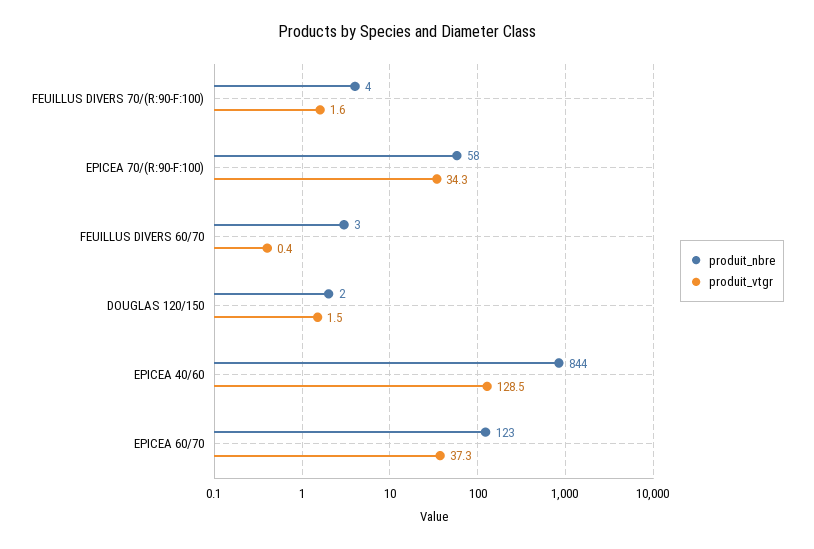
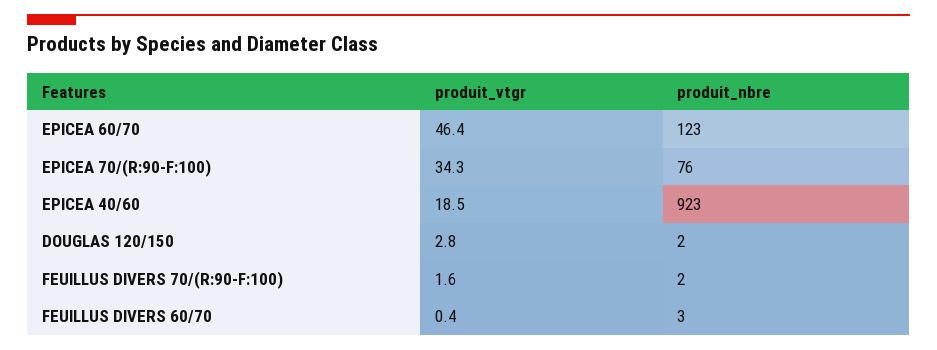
produit_nbre, FEUILLUS DIVERS 70/(R:90-F:100): 4 -> 2
produit_nbre, EPICEA 70/(R:90-F:100): 58 -> 76
produit_vtgr, DOUGLAS 120/150: 1.5 -> 2.8
produit_nbre, EPICEA 40/60: 844 -> 923
produit_vtgr, EPICEA 40/60: 128.5 -> 18.5
produit_vtgr, EPICEA 60/70: 37.3 -> 46.4

